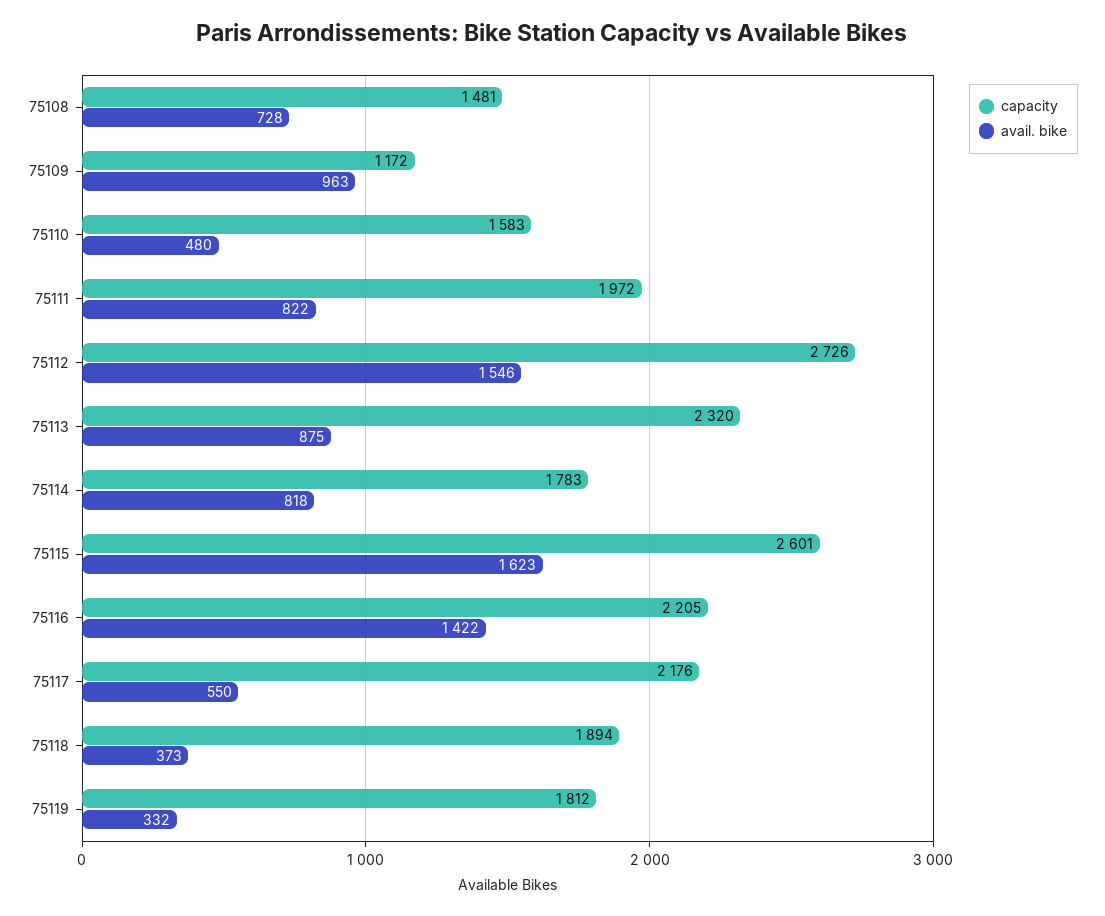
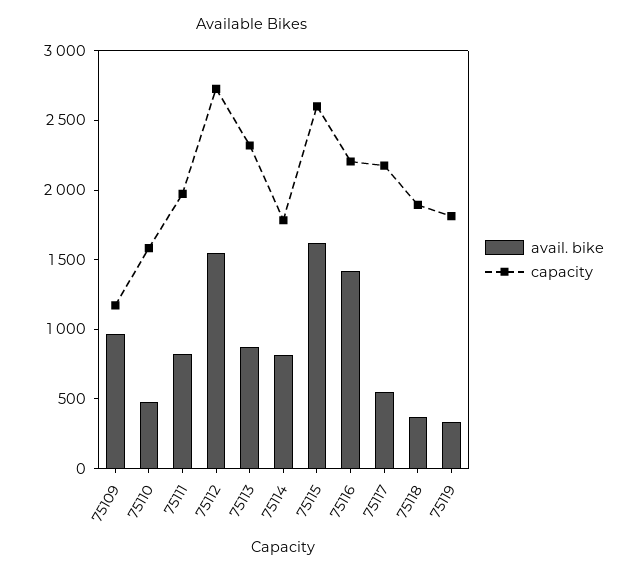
capacity, 75108: 1481 -> none
avail. bike, 75108: 728 -> none

